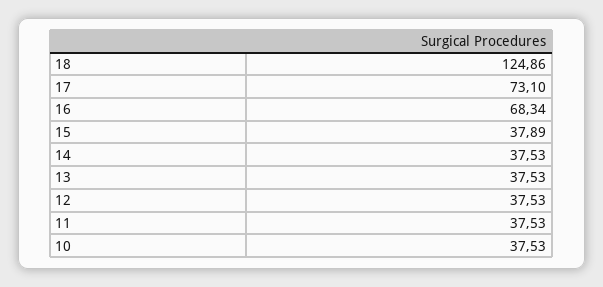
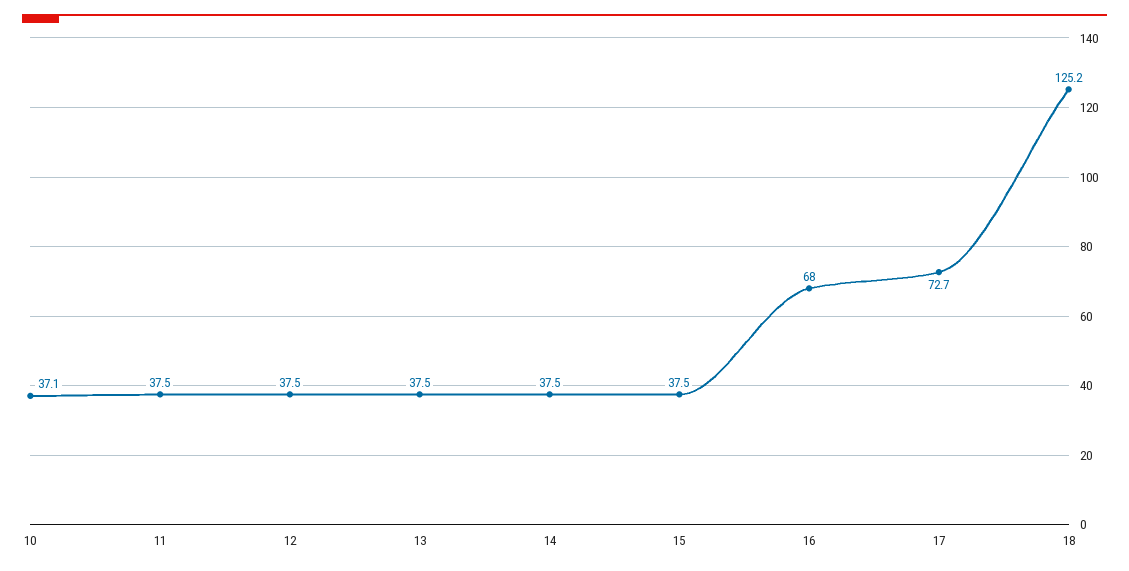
18: 124.86 -> 125.2
17: 73.1 -> 72.7
16: 68.34 -> 68
15: 37.89 -> 37.5
10: 37.53 -> 37.1

